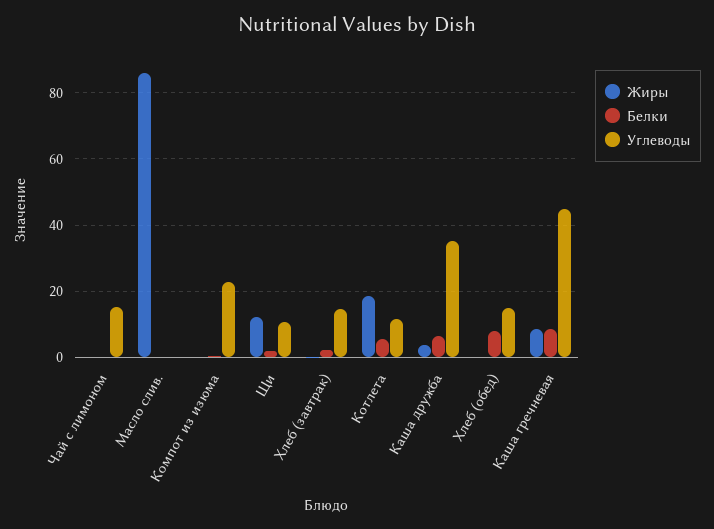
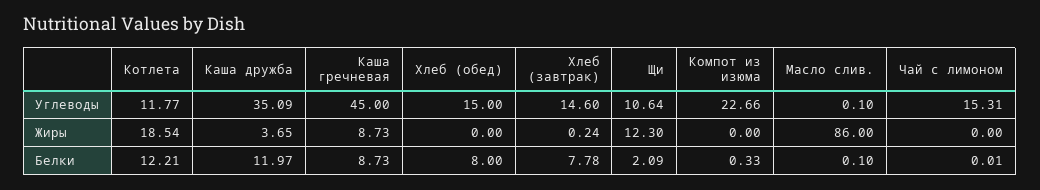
Белки, Хлеб (завтрак): 2 -> 7.78
Белки, Котлета: 6 -> 12.21
Белки, Каша дружба: 6 -> 11.97

